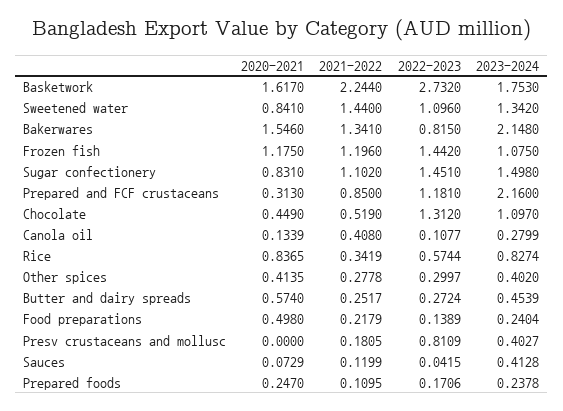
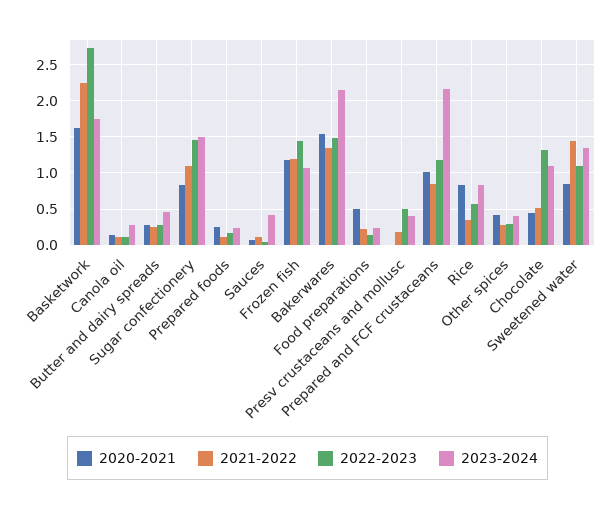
2022-2023, Bakerwares: 0.815 -> 1.5
2020-2021, Prepared and FCF crustaceans: 0.313 -> 1
2021-2022, Canola oil: 0.408 -> 0.1
2020-2021, Butter and dairy spreads: 0.574 -> 0.3
2022-2023, Presv crustaceans and mollusc: 0.8109 -> 0.5

